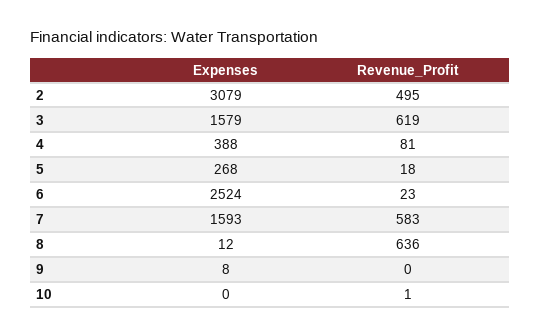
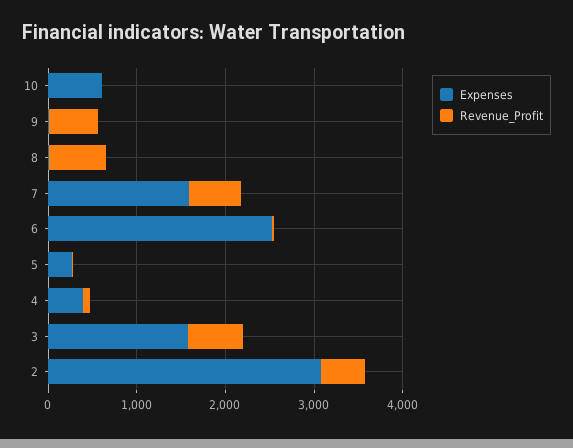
Revenue_Profit, 9: 0 -> 600
Expenses, 10: 0 -> 600

